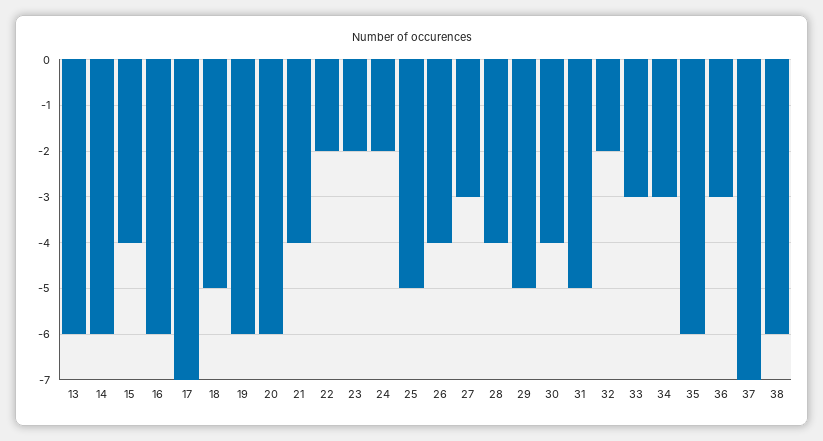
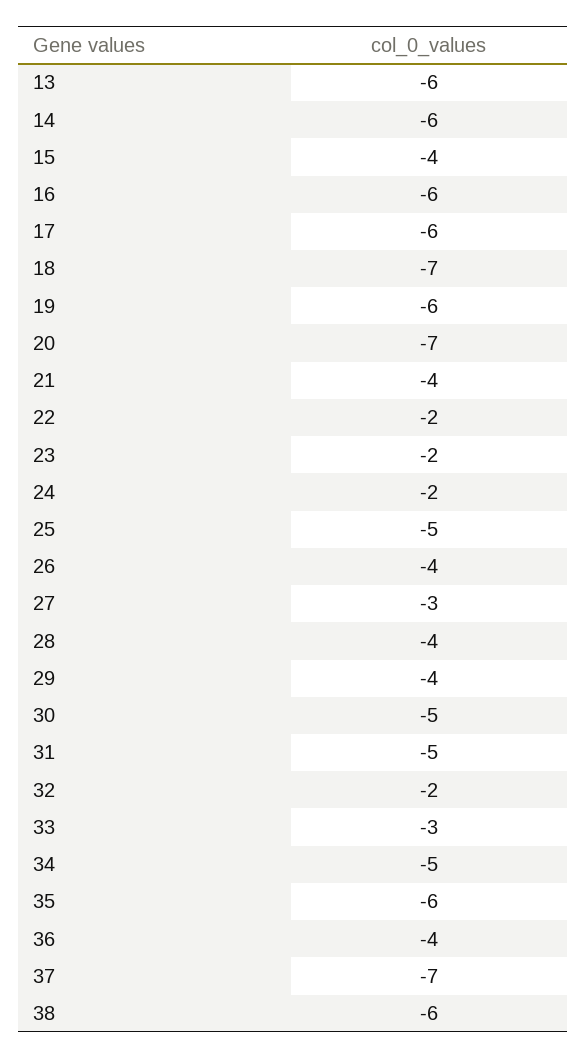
17: -7 -> -6
18: -5 -> -7
20: -6 -> -7
29: -5 -> -4
30: -4 -> -5
34: -3 -> -5
36: -3 -> -4

